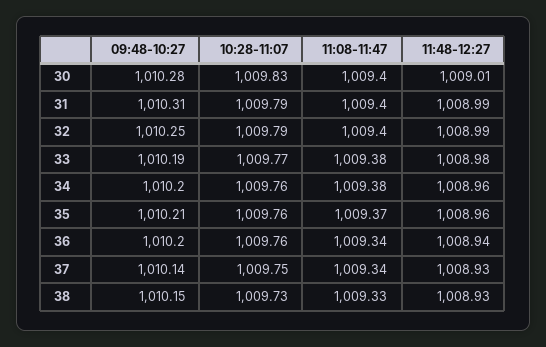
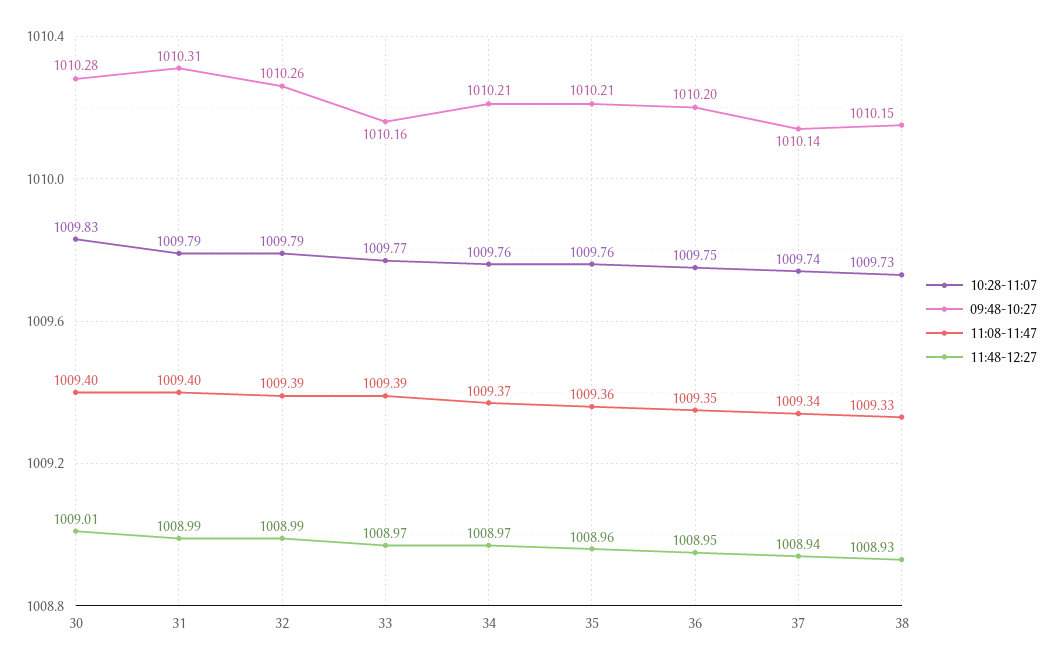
09:48-10:27, 32: 1010.25 -> 1010.26
11:08-11:47, 32: 1009.4 -> 1009.39
09:48-10:27, 33: 1010.19 -> 1010.16
11:08-11:47, 33: 1009.38 -> 1009.39
11:48-12:27, 33: 1008.98 -> 1008.97
09:48-10:27, 34: 1010.2 -> 1010.21
11:08-11:47, 34: 1009.38 -> 1009.37
11:48-12:27, 34: 1008.96 -> 1008.97
11:08-11:47, 35: 1009.37 -> 1009.36
10:28-11:07, 36: 1009.76 -> 1009.75
11:08-11:47, 36: 1009.34 -> 1009.35
11:48-12:27, 36: 1008.94 -> 1008.95
10:28-11:07, 37: 1009.75 -> 1009.74
11:48-12:27, 37: 1008.93 -> 1008.94

